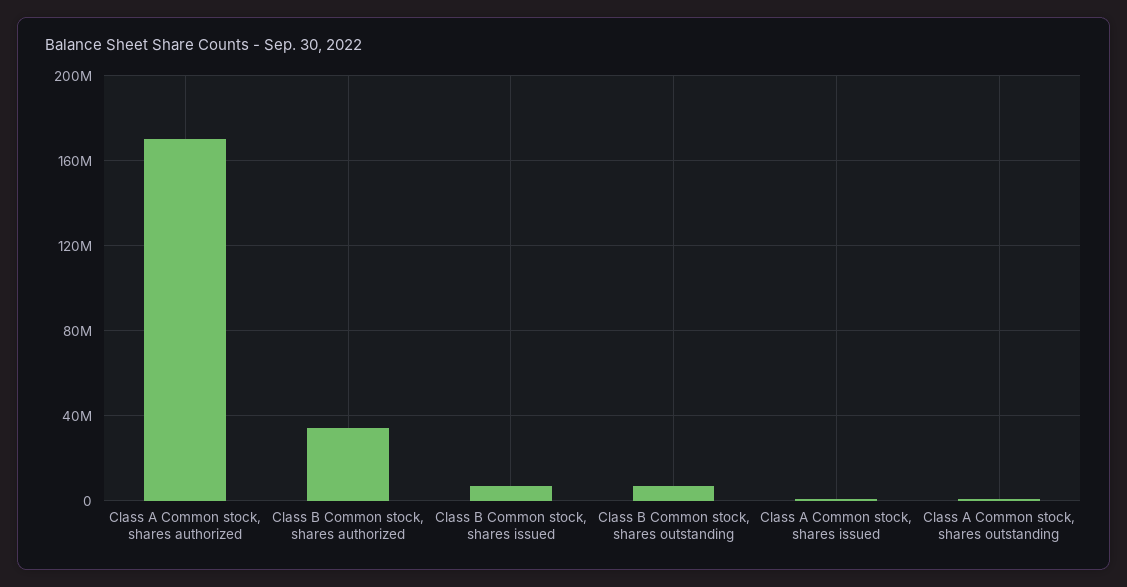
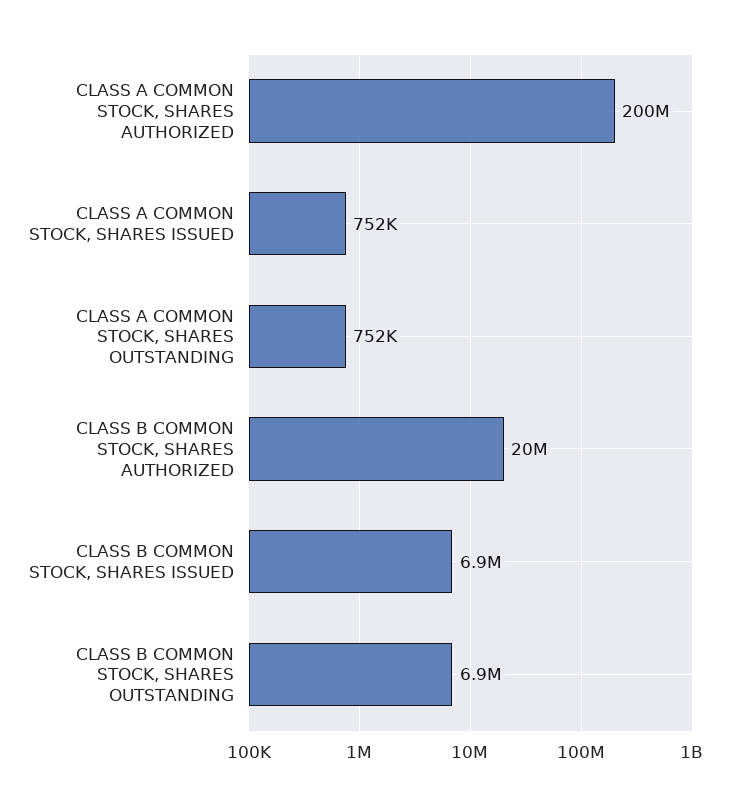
Class A Common stock, shares authorized: 170000000 -> 200000000
Class B Common stock, shares authorized: 35000000 -> 20000000

